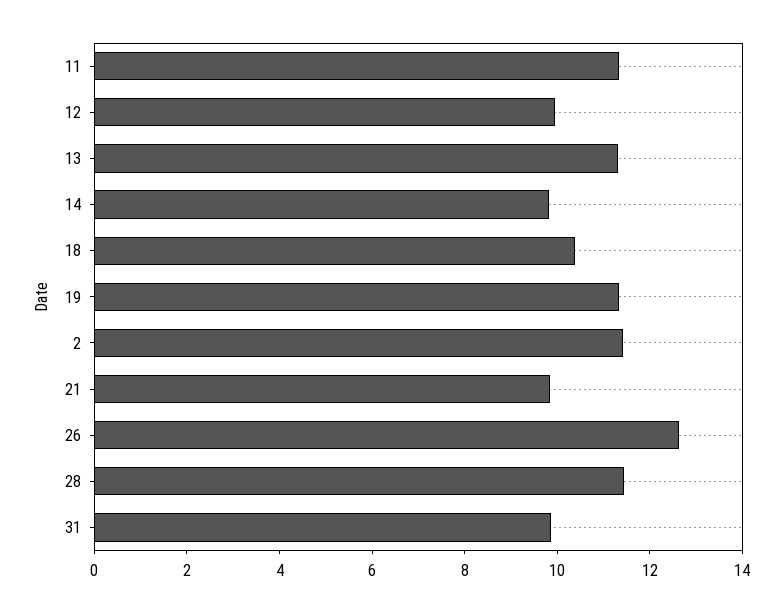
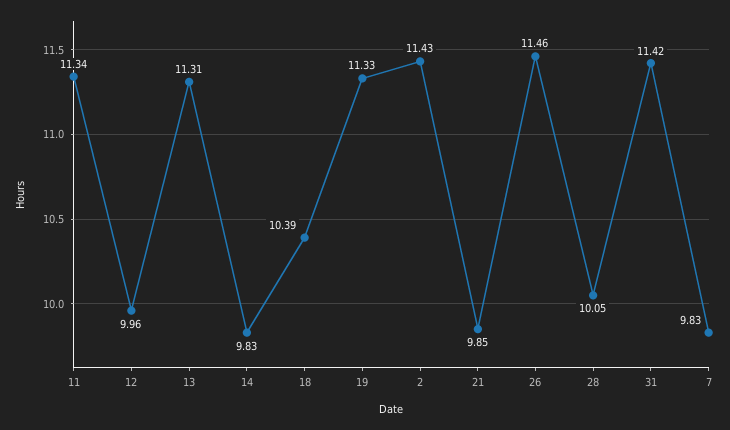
26: 12.5 -> 11.46
28: 11.5 -> 10.05
31: 10 -> 11.42
7: none -> 9.83

